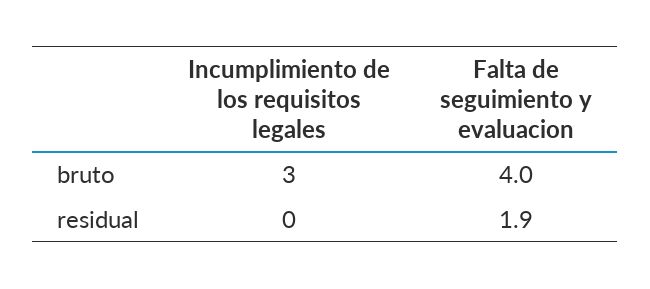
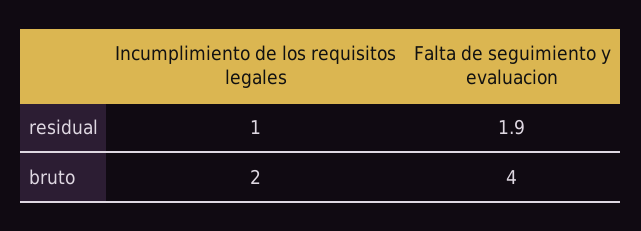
Incumplimiento de los requisitos legales, bruto: 3 -> 2
Incumplimiento de los requisitos legales, residual: 0 -> 1

